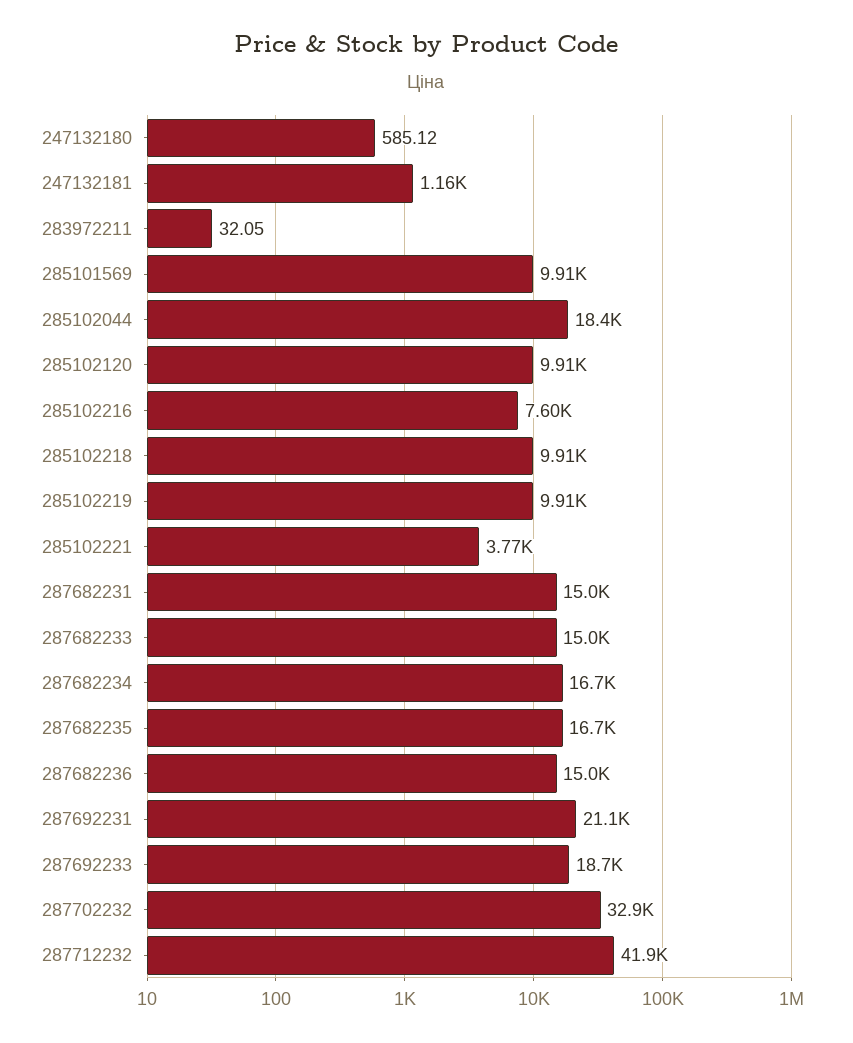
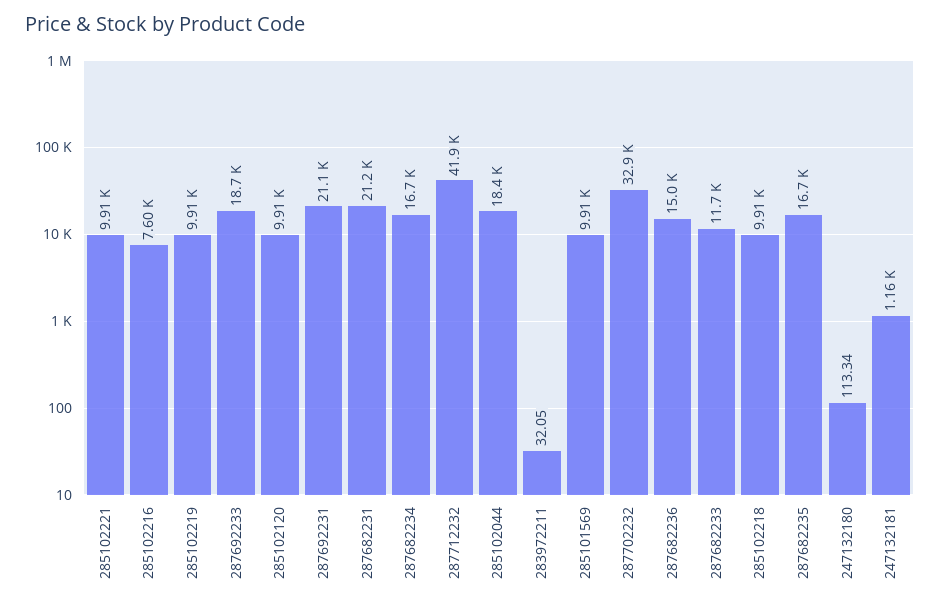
247132180: 585.12 -> 113.34
285102221: 3770 -> 9910
287682231: 15000 -> 21200
287682233: 15000 -> 11700

